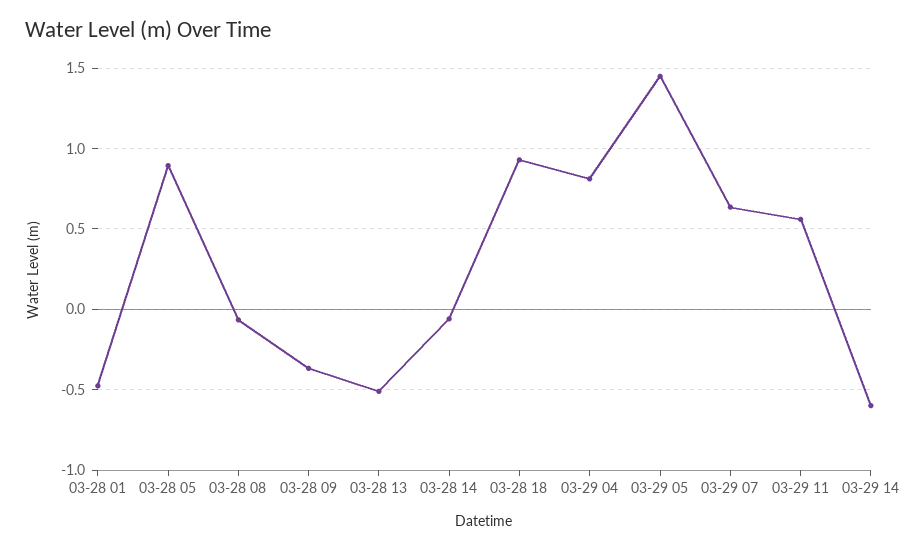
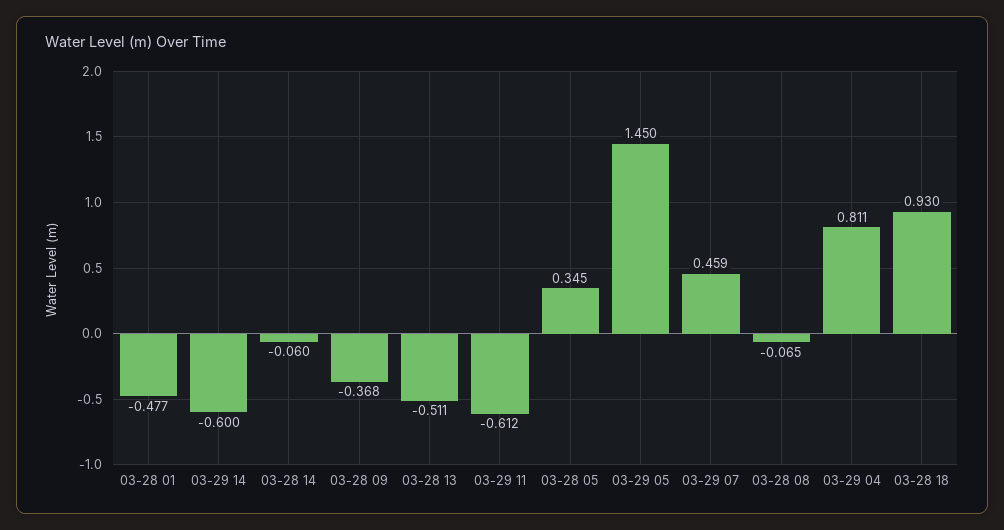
03-28 05: 0.9 -> 0.345
03-29 07: 0.65 -> 0.459
03-29 11: 0.55 -> -0.612

